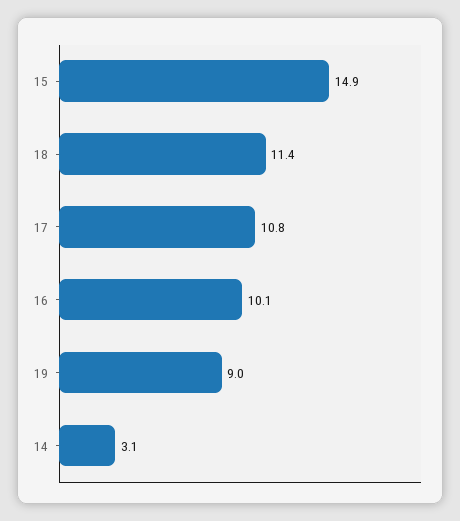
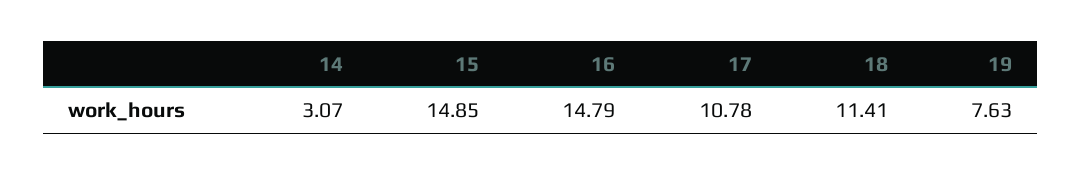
16: 10.1 -> 14.79
19: 9 -> 7.63

